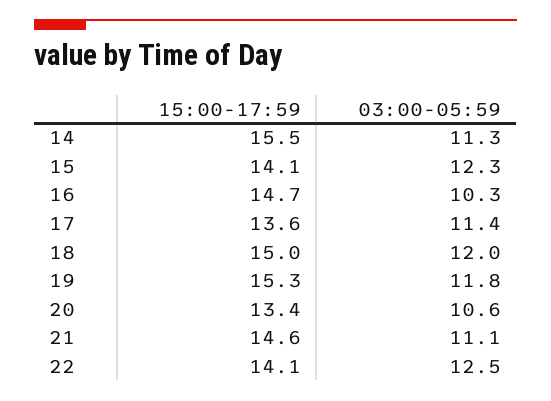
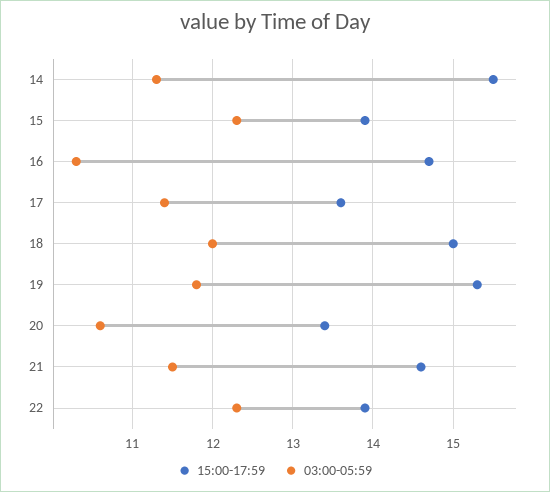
15:00-17:59, 15: 14.1 -> 13.9
03:00-05:59, 21: 11.1 -> 11.5
15:00-17:59, 22: 14.1 -> 13.9
03:00-05:59, 22: 12.5 -> 12.3

